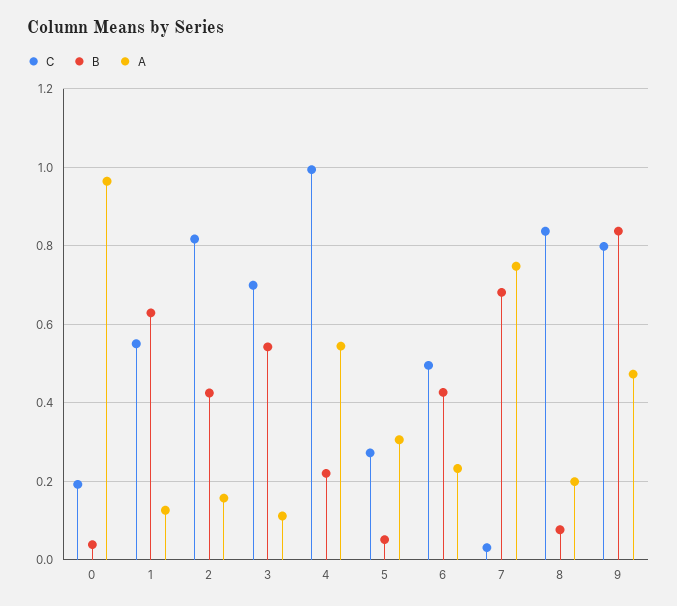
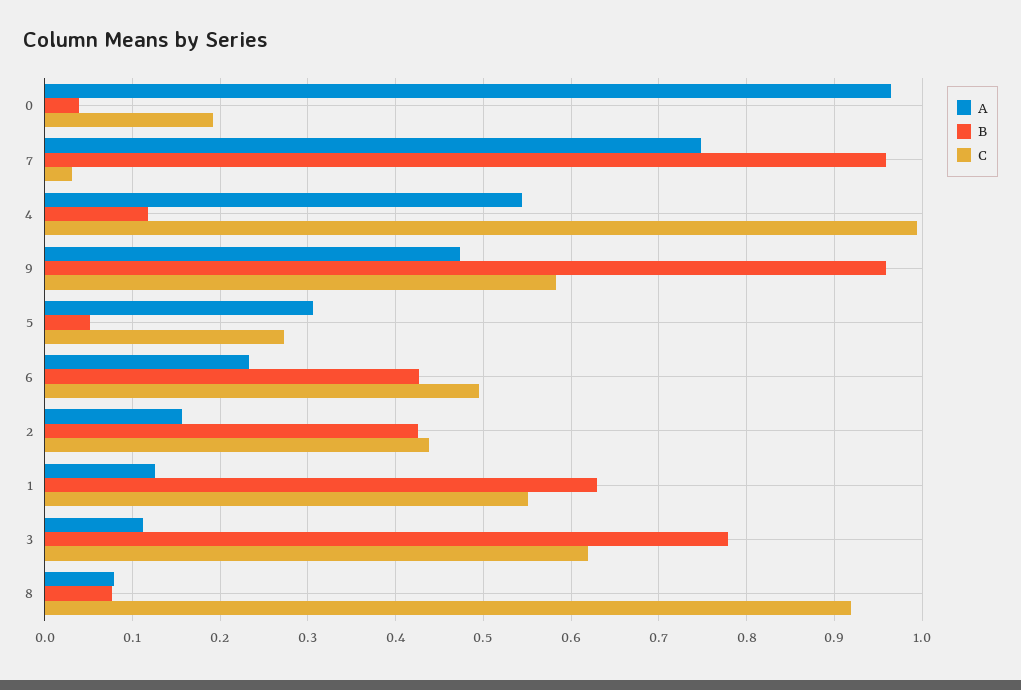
C, 2: 0.82 -> 0.44
C, 3: 0.7 -> 0.62
B, 3: 0.54 -> 0.78
B, 4: 0.22 -> 0.12
B, 7: 0.68 -> 0.96
C, 8: 0.84 -> 0.92
A, 8: 0.2 -> 0.08
C, 9: 0.8 -> 0.58
B, 9: 0.84 -> 0.96

